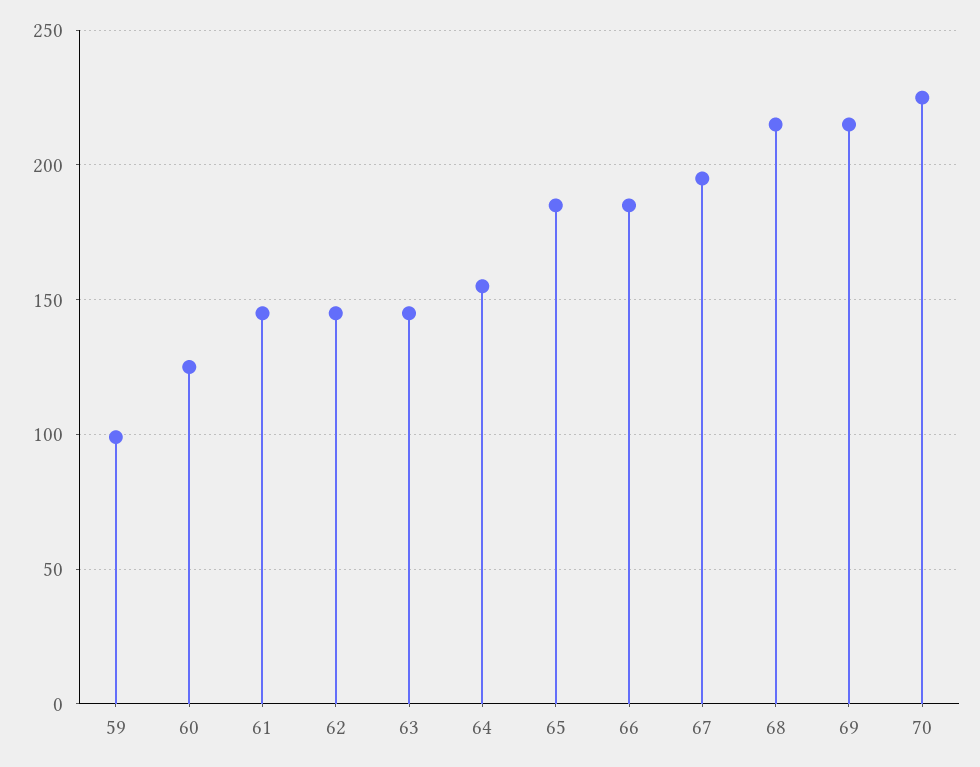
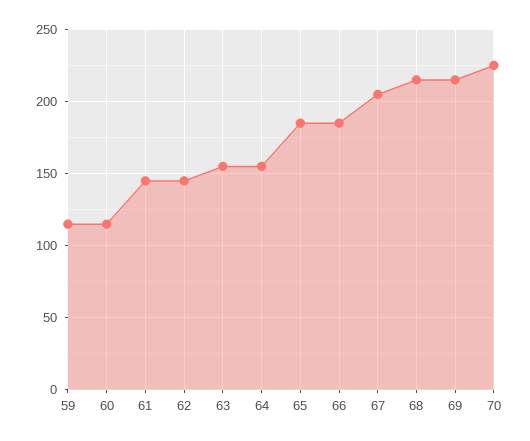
59: 100 -> 115
60: 125 -> 115
63: 145 -> 155
67: 195 -> 205

